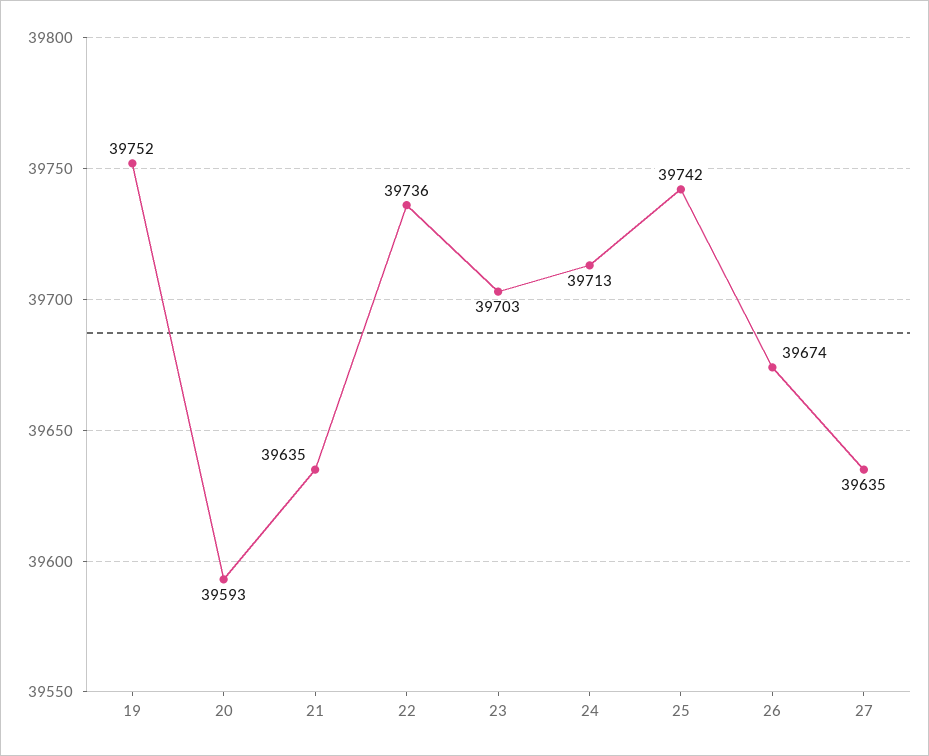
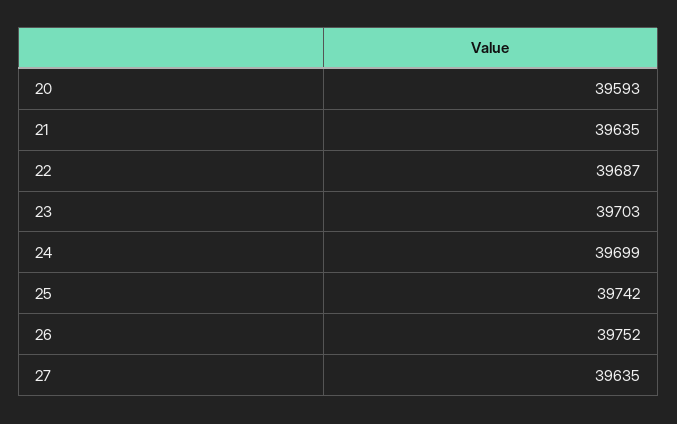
19: 39752 -> none
22: 39736 -> 39687
24: 39713 -> 39699
26: 39674 -> 39752

